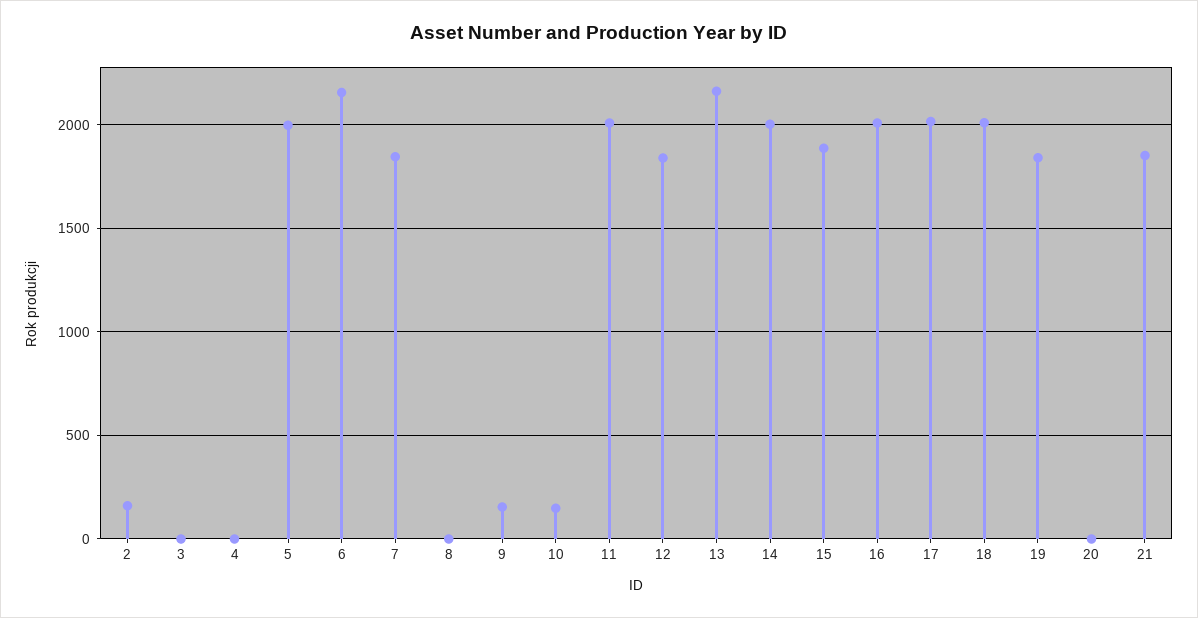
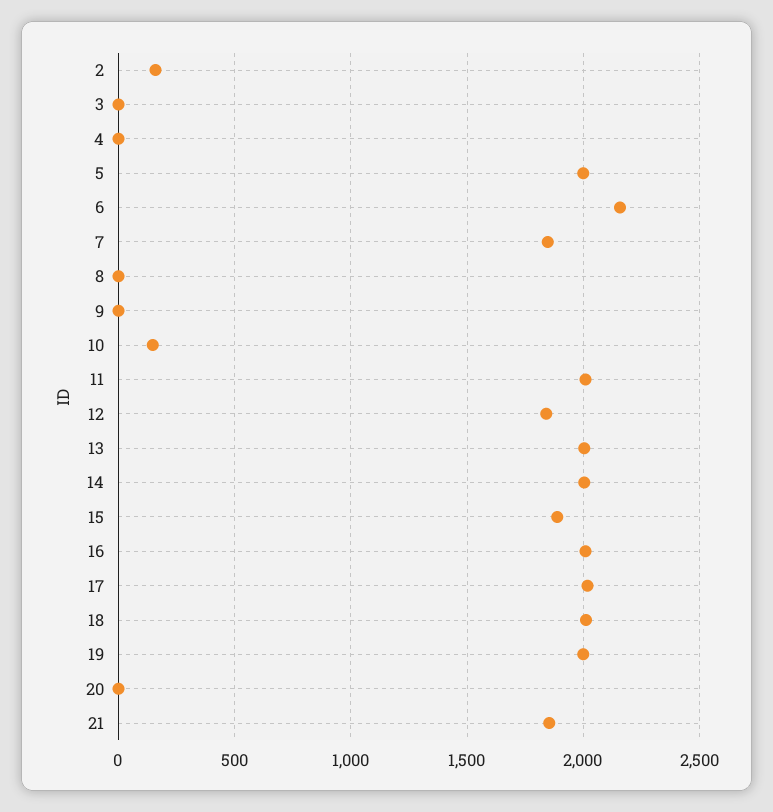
9: 150 -> 0
13: 2150 -> 2000
19: 1850 -> 2000

